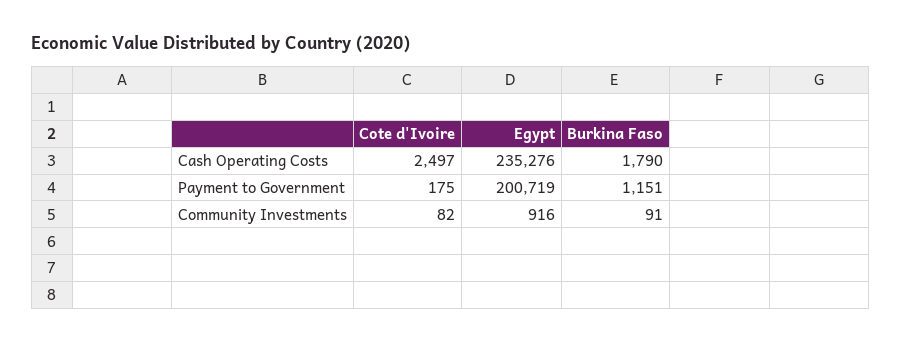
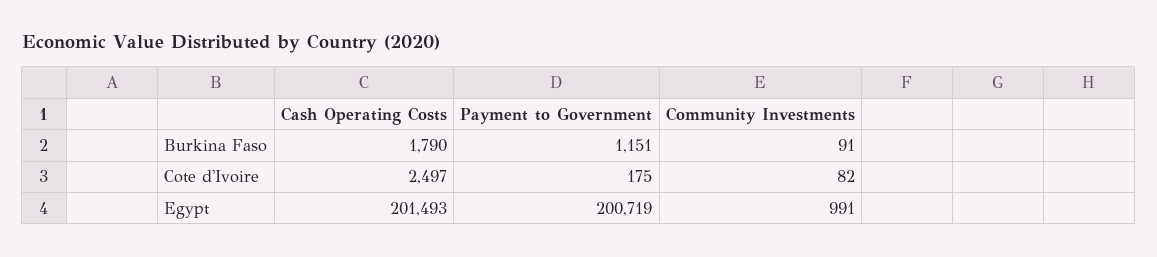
Egypt, Cash Operating Costs: 235276 -> 201493
Egypt, Community Investments: 916 -> 991

